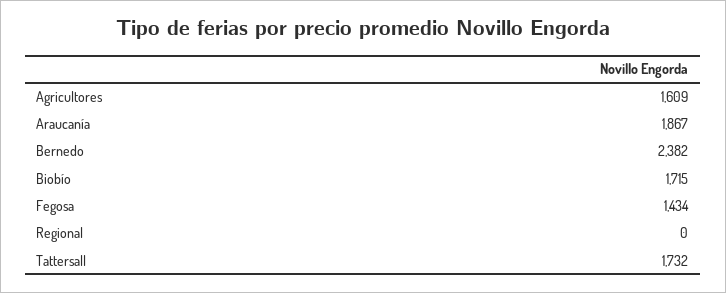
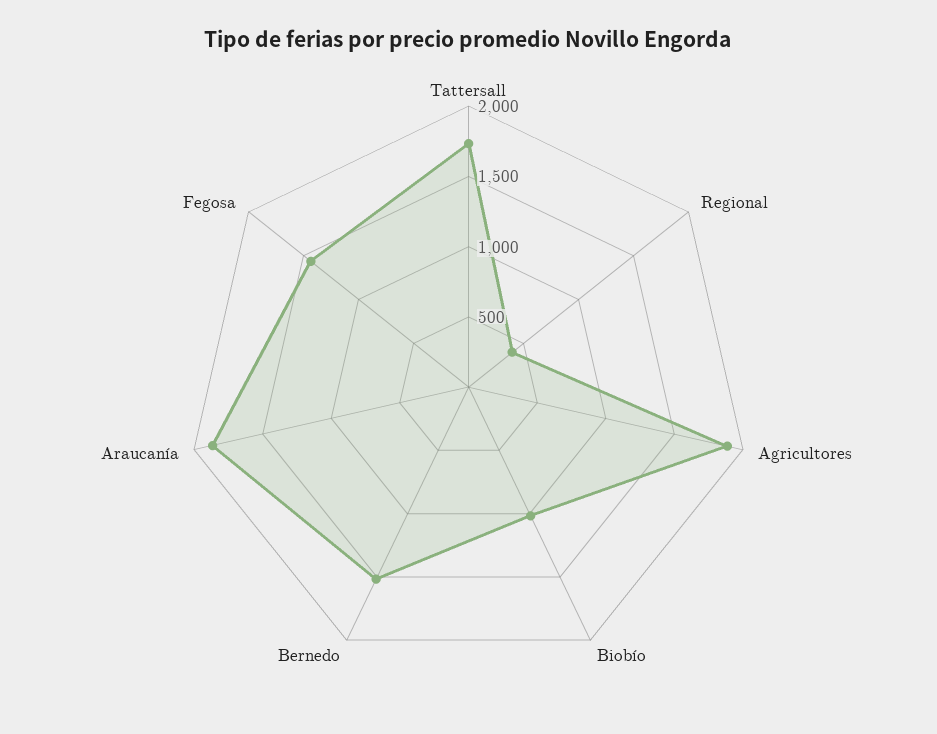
Agricultores: 1609 -> 1900
Bernedo: 2382 -> 1500
Biobío: 1715 -> 1000
Regional: 0 -> 400

